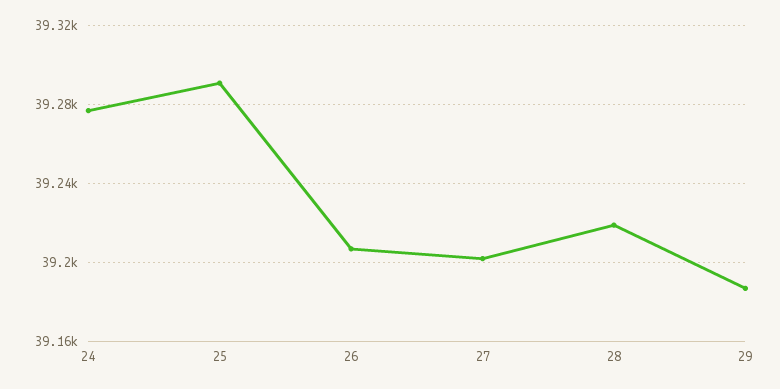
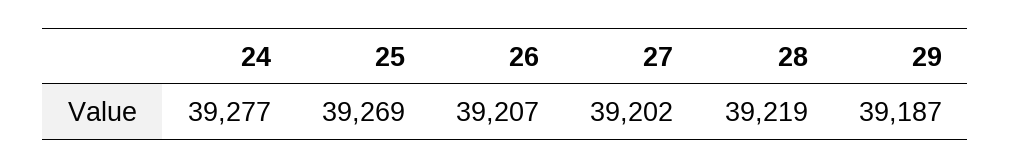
25: 39290 -> 39269

